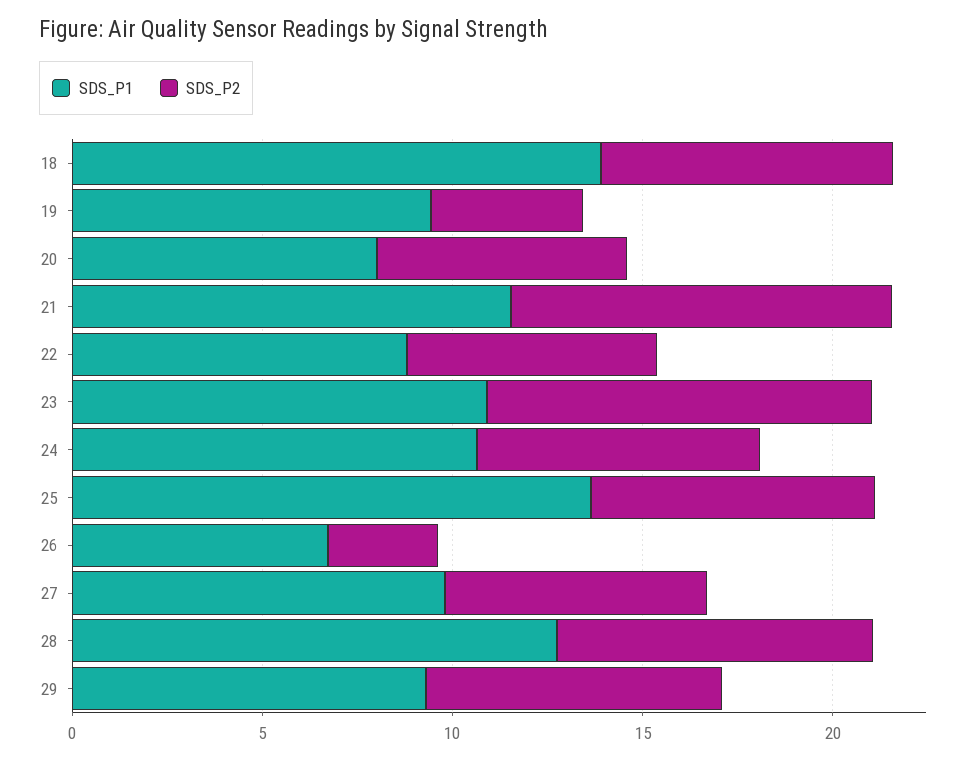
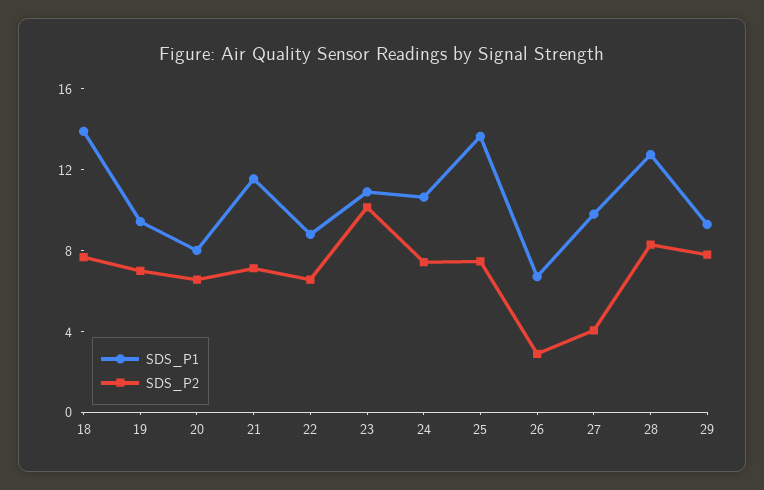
SDS_P2, 19: 4 -> 7
SDS_P2, 21: 10 -> 7
SDS_P2, 27: 7 -> 4

